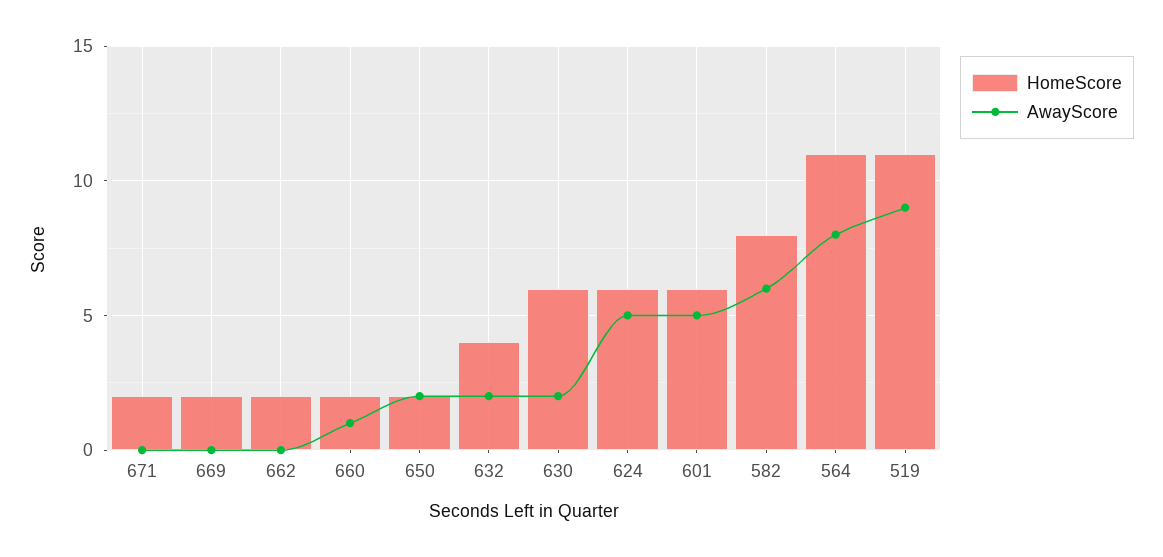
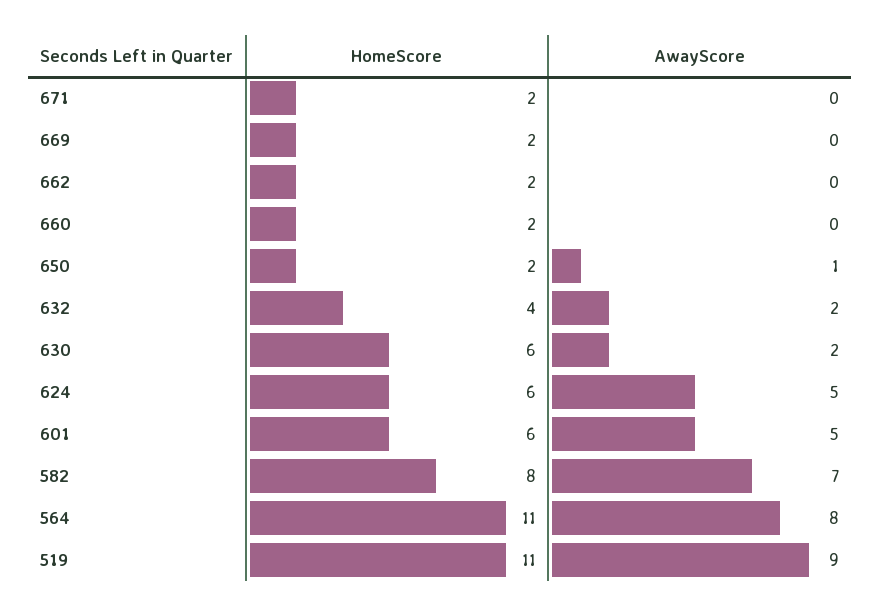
AwayScore, 660: 1 -> 0
AwayScore, 650: 2 -> 1
AwayScore, 582: 6 -> 7

